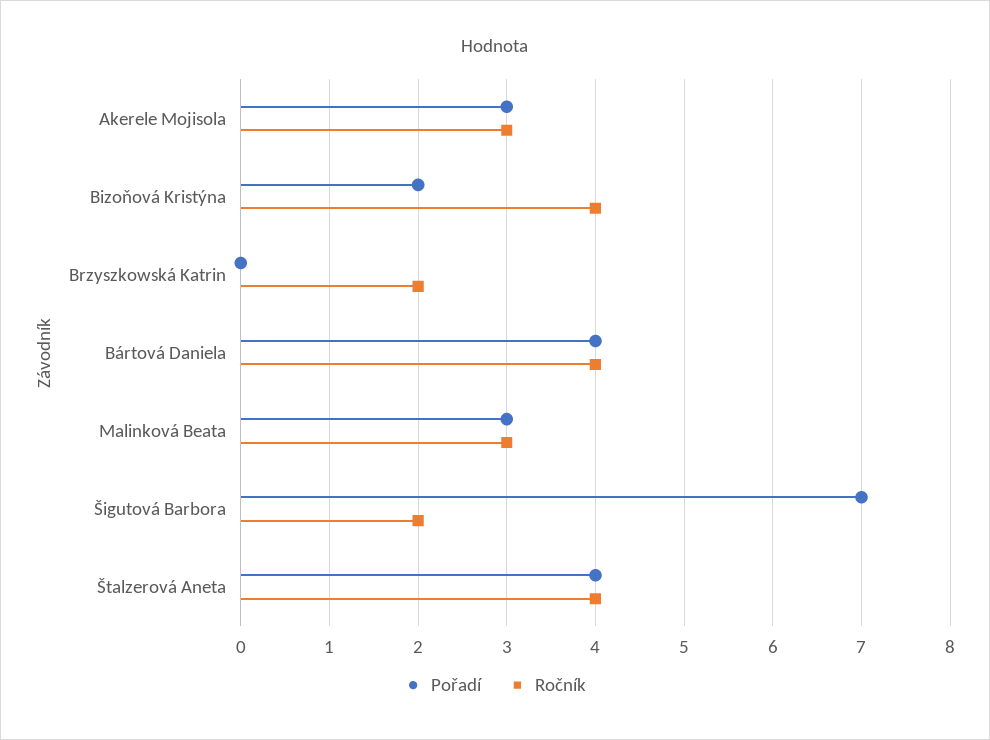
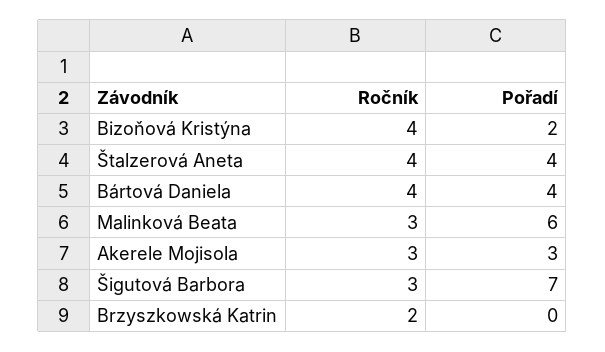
Pořadí, Malinková Beata: 3 -> 6
Ročník, Šigutová Barbora: 2 -> 3

